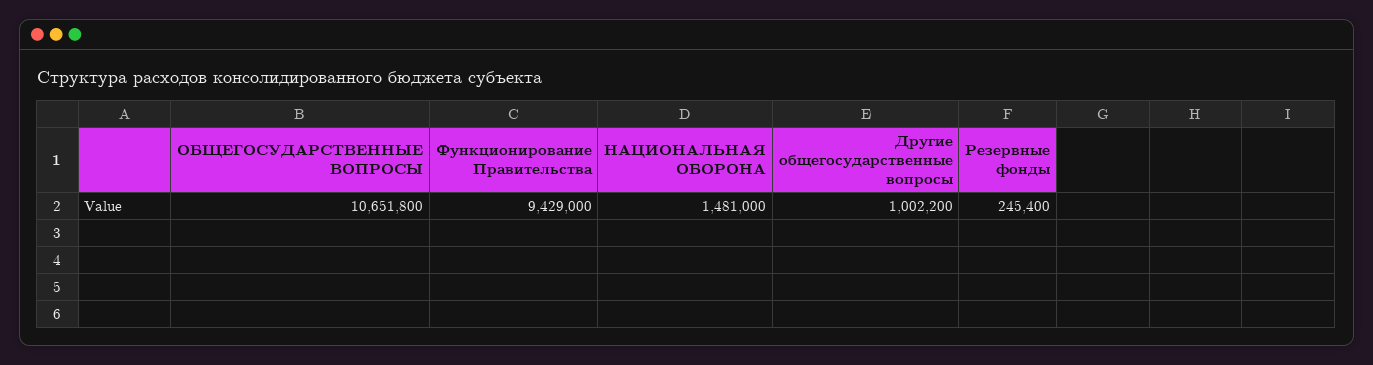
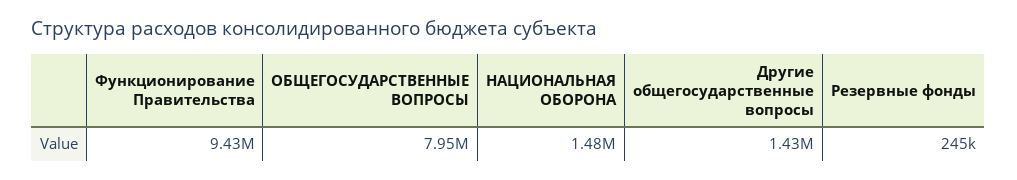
ОБЩЕГОСУДАРСТВЕННЫЕ ВОПРОСЫ: 10651800 -> 7950000
Другие общегосударственные вопросы: 1002200 -> 1430000

